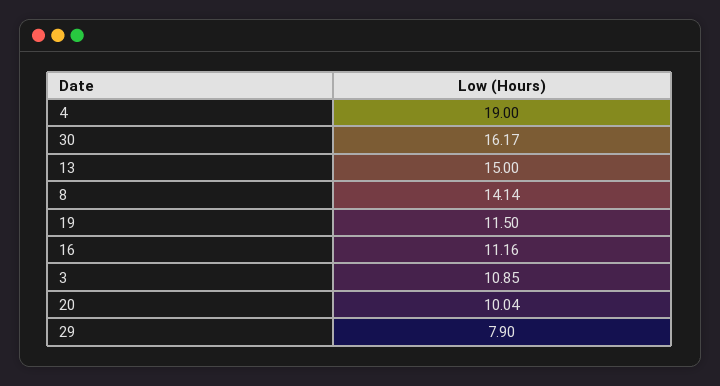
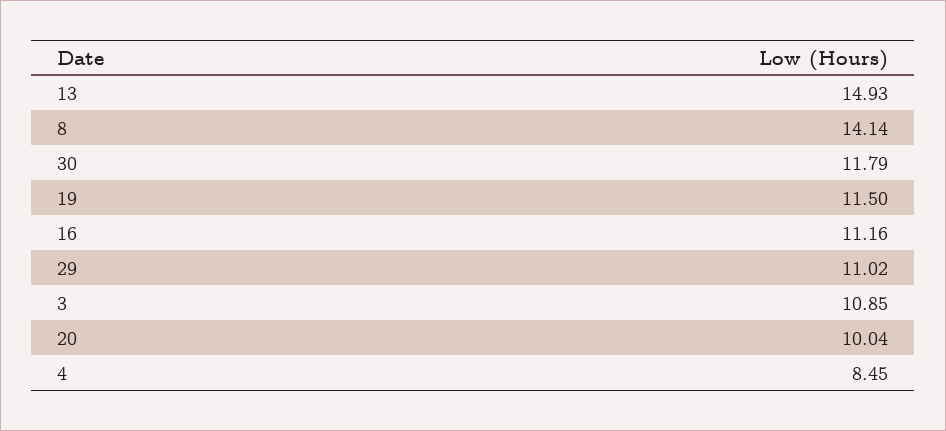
4: 19 -> 8.45
30: 16.17 -> 11.79
13: 15 -> 14.93
29: 7.9 -> 11.02

